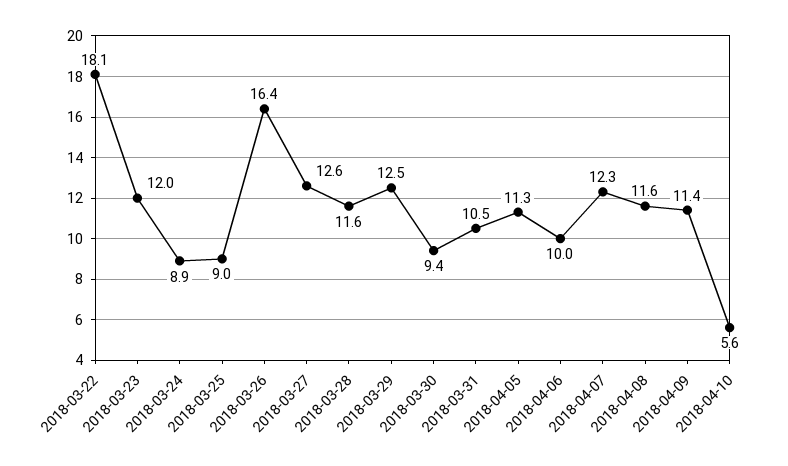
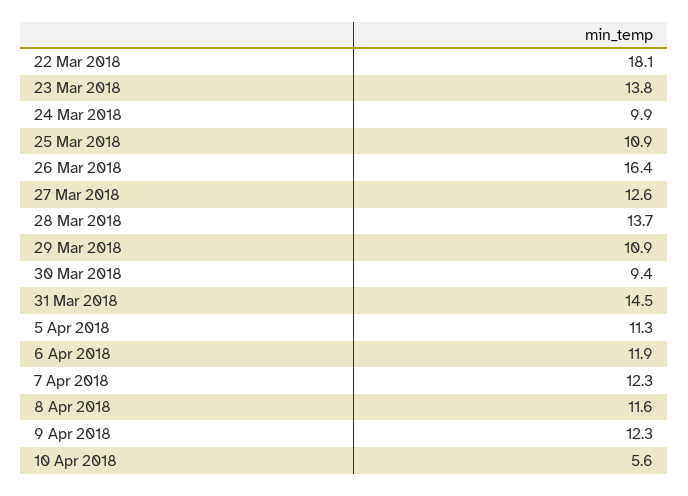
2018-03-23: 12 -> 13.8
2018-03-24: 8.9 -> 9.9
2018-03-25: 9 -> 10.9
2018-03-28: 11.6 -> 13.7
2018-03-29: 12.5 -> 10.9
2018-03-31: 10.5 -> 14.5
2018-04-06: 10 -> 11.9
2018-04-09: 11.4 -> 12.3

